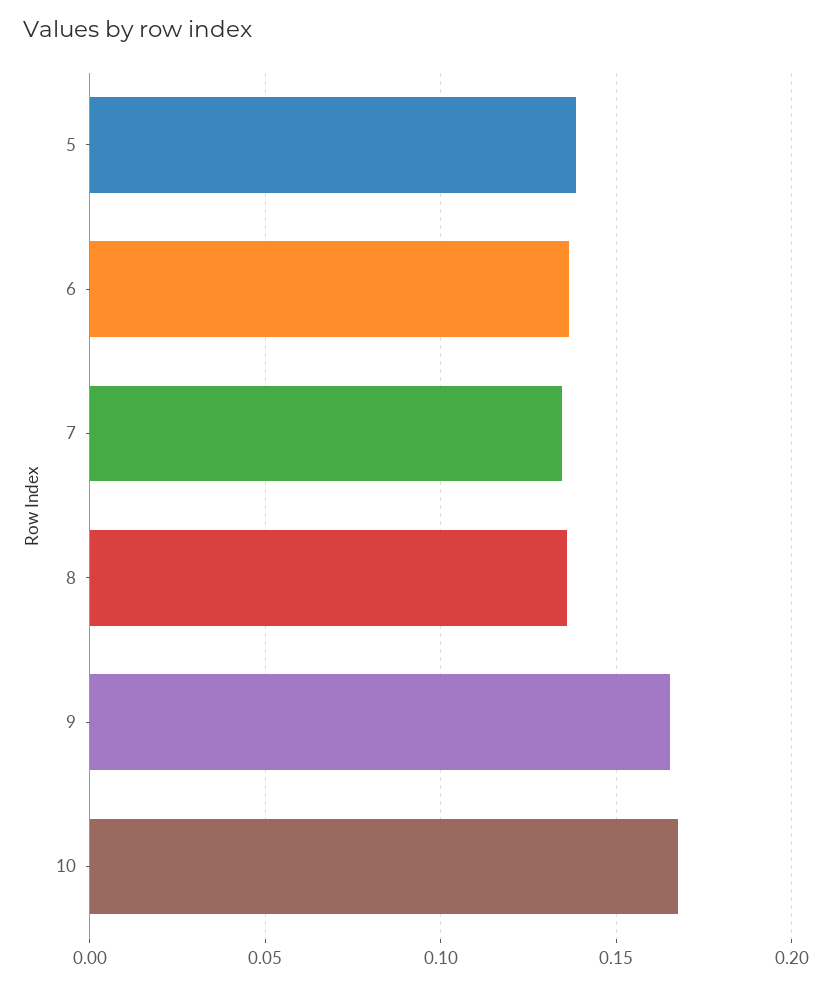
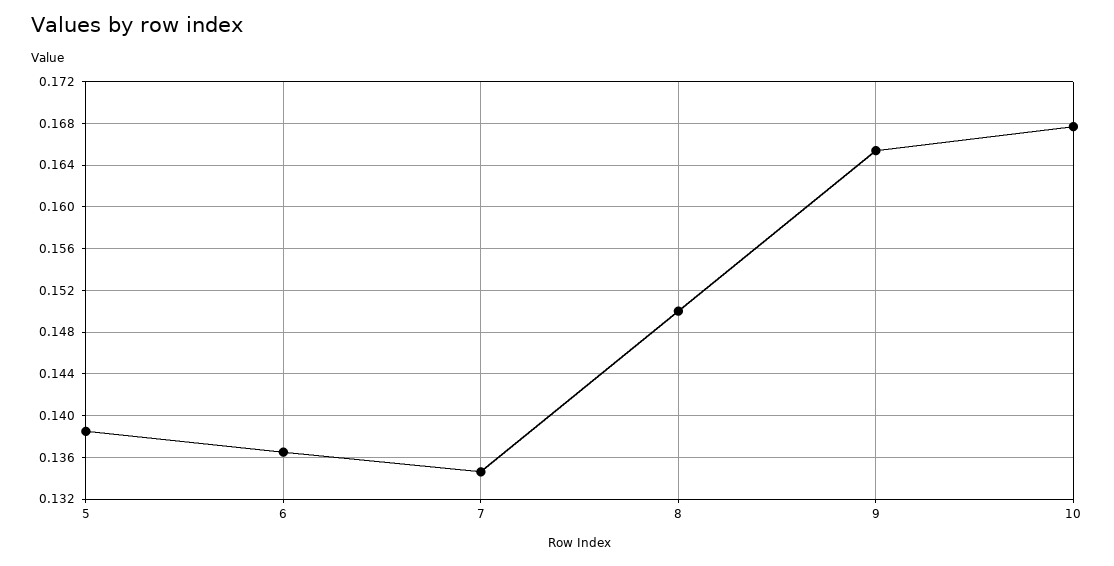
8: 0.135 -> 0.15

